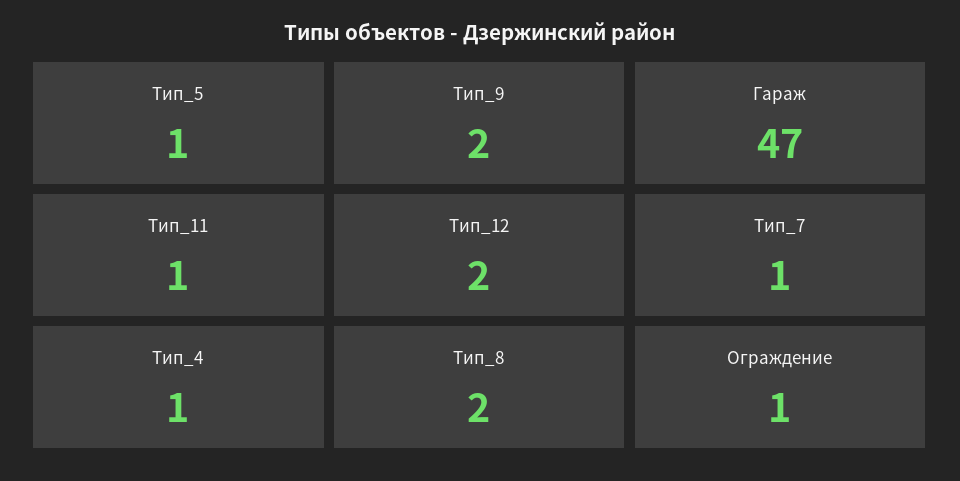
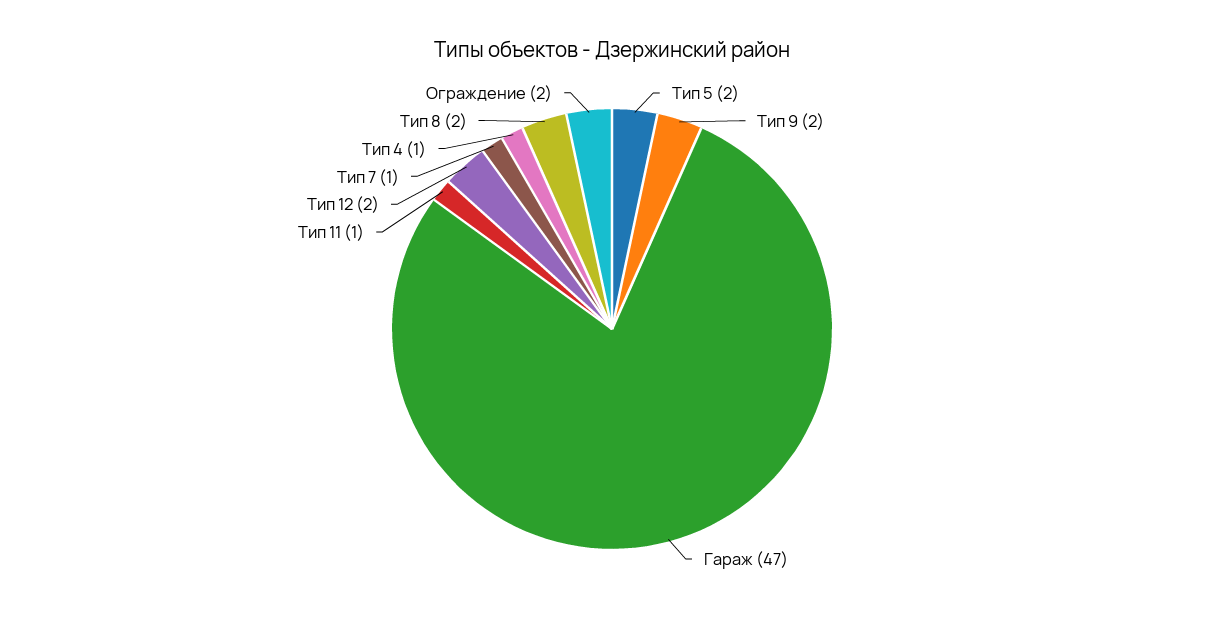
Тип_5: 1 -> 2
Ограждение: 1 -> 2

